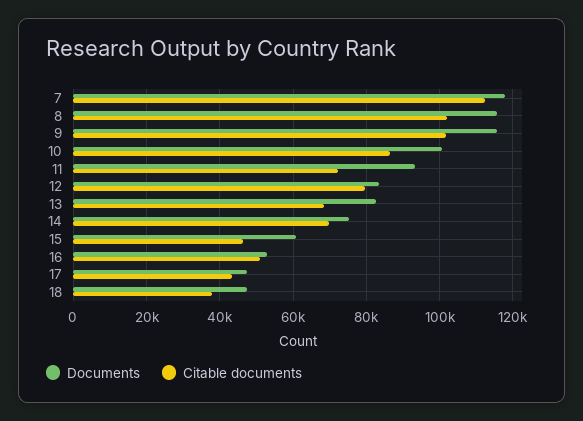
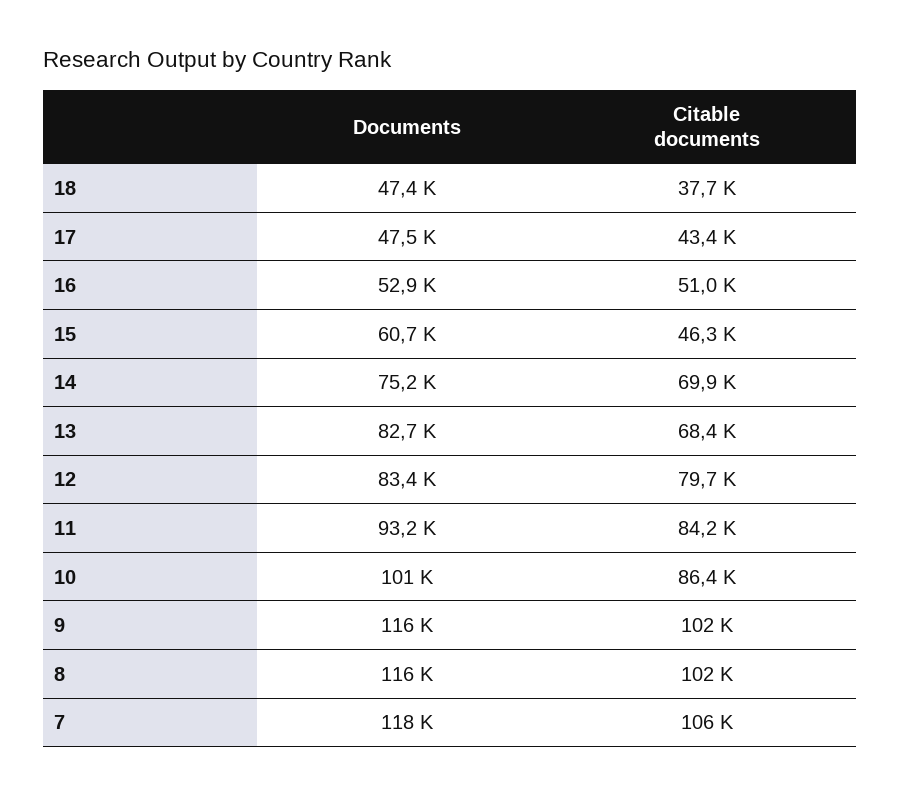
Citable documents, 7: 112000 -> 106000
Citable documents, 11: 72000 -> 84200

